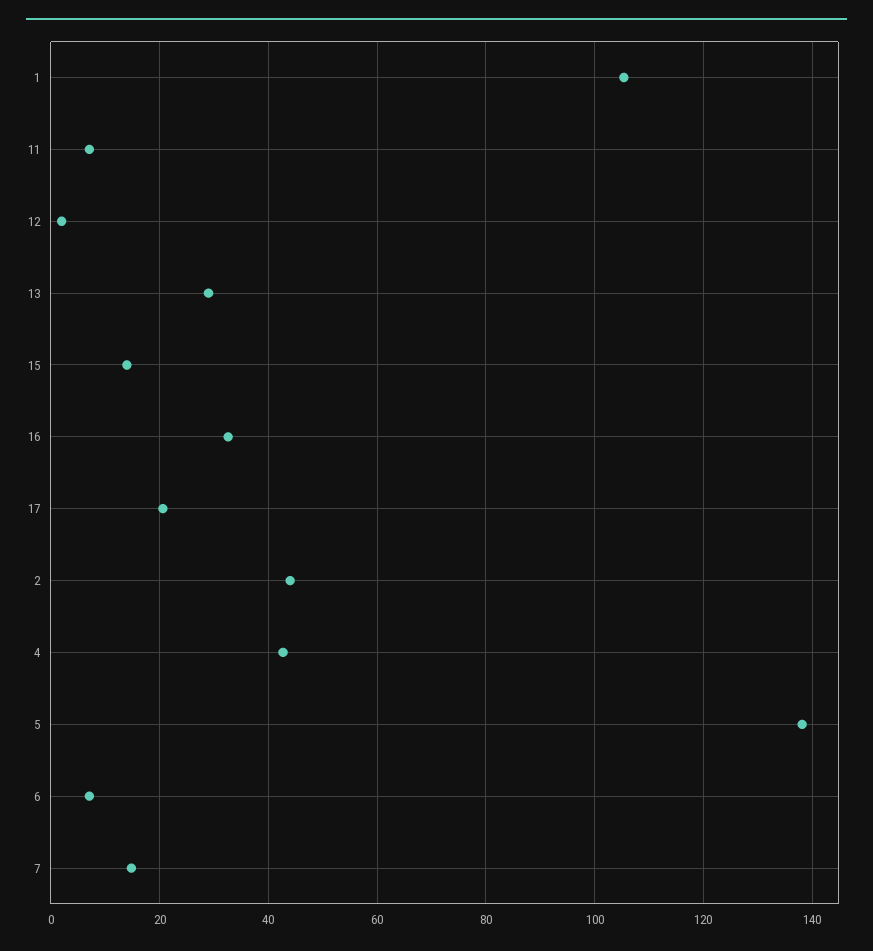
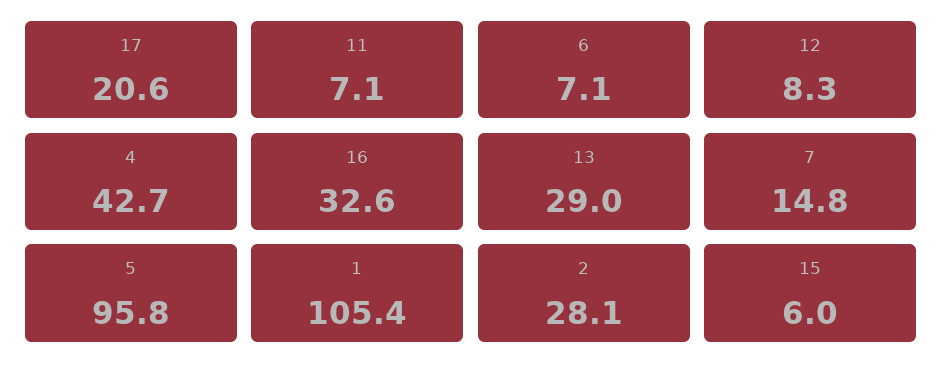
12: 2 -> 8.3
15: 14 -> 6
2: 44 -> 28.1
5: 138 -> 95.8

